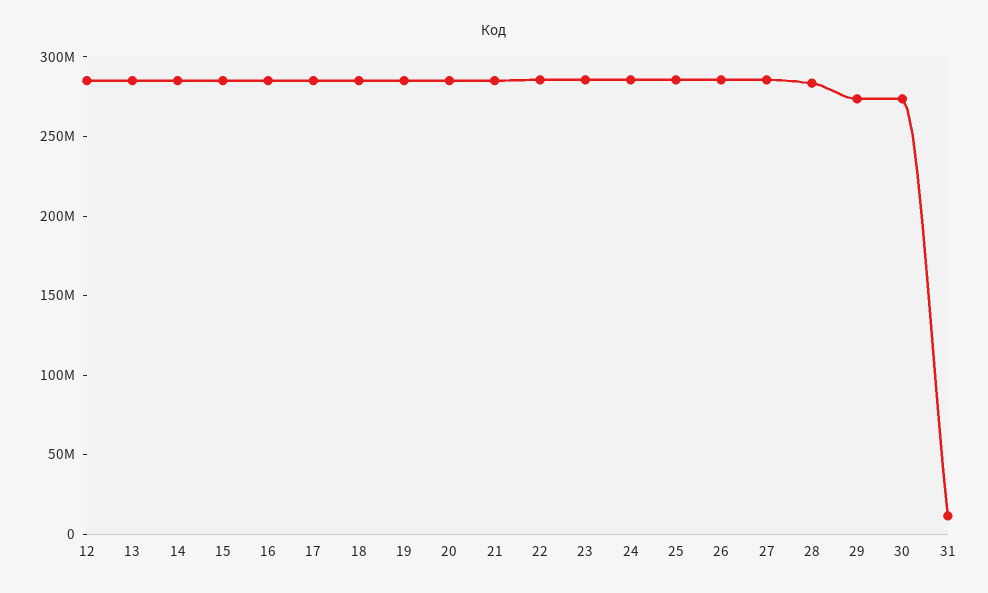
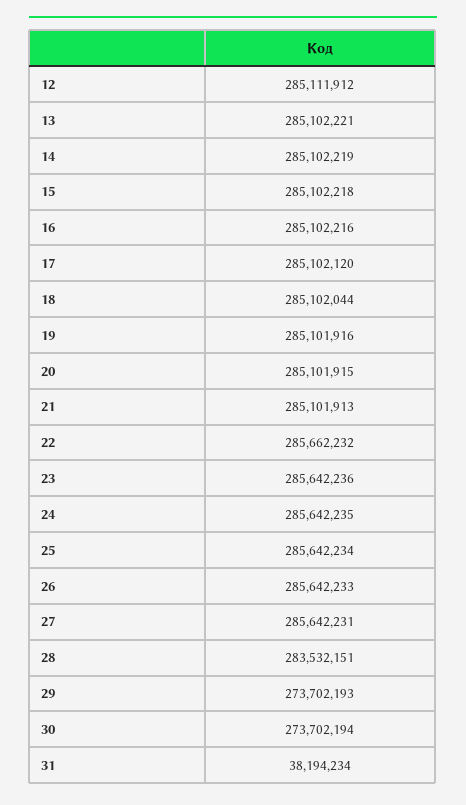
31: 10000000 -> 38194234

